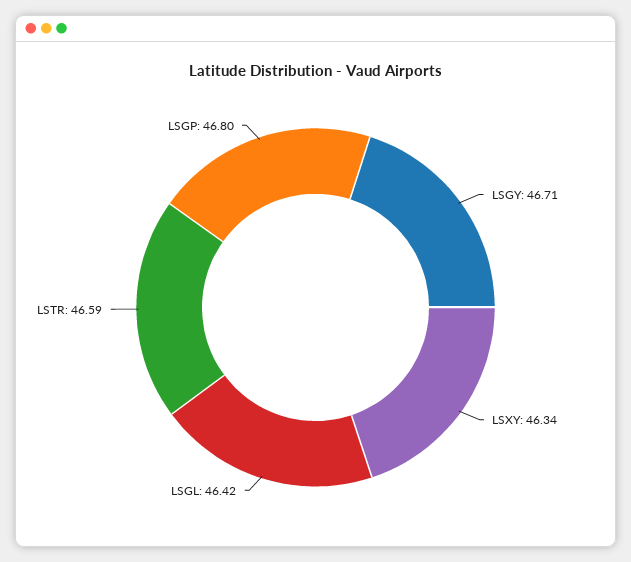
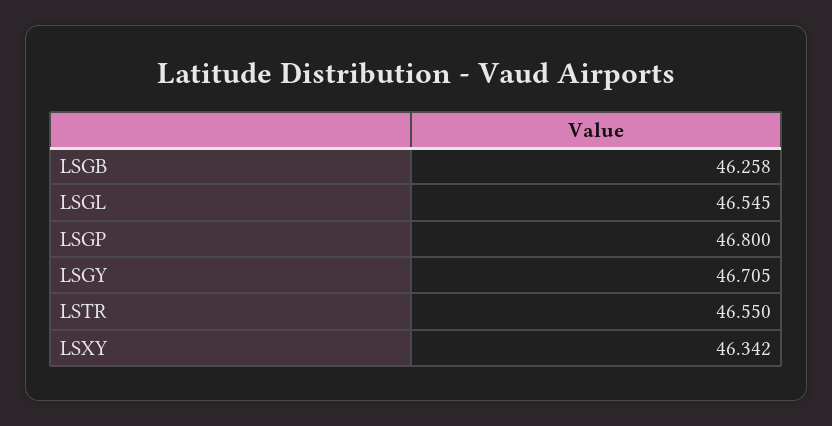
LSGL: 46.42 -> 46.545
LSTR: 46.59 -> 46.55
LSGB: none -> 46.258

